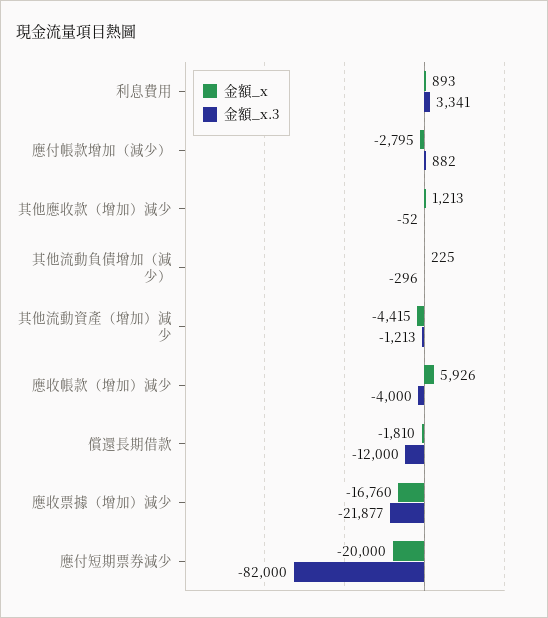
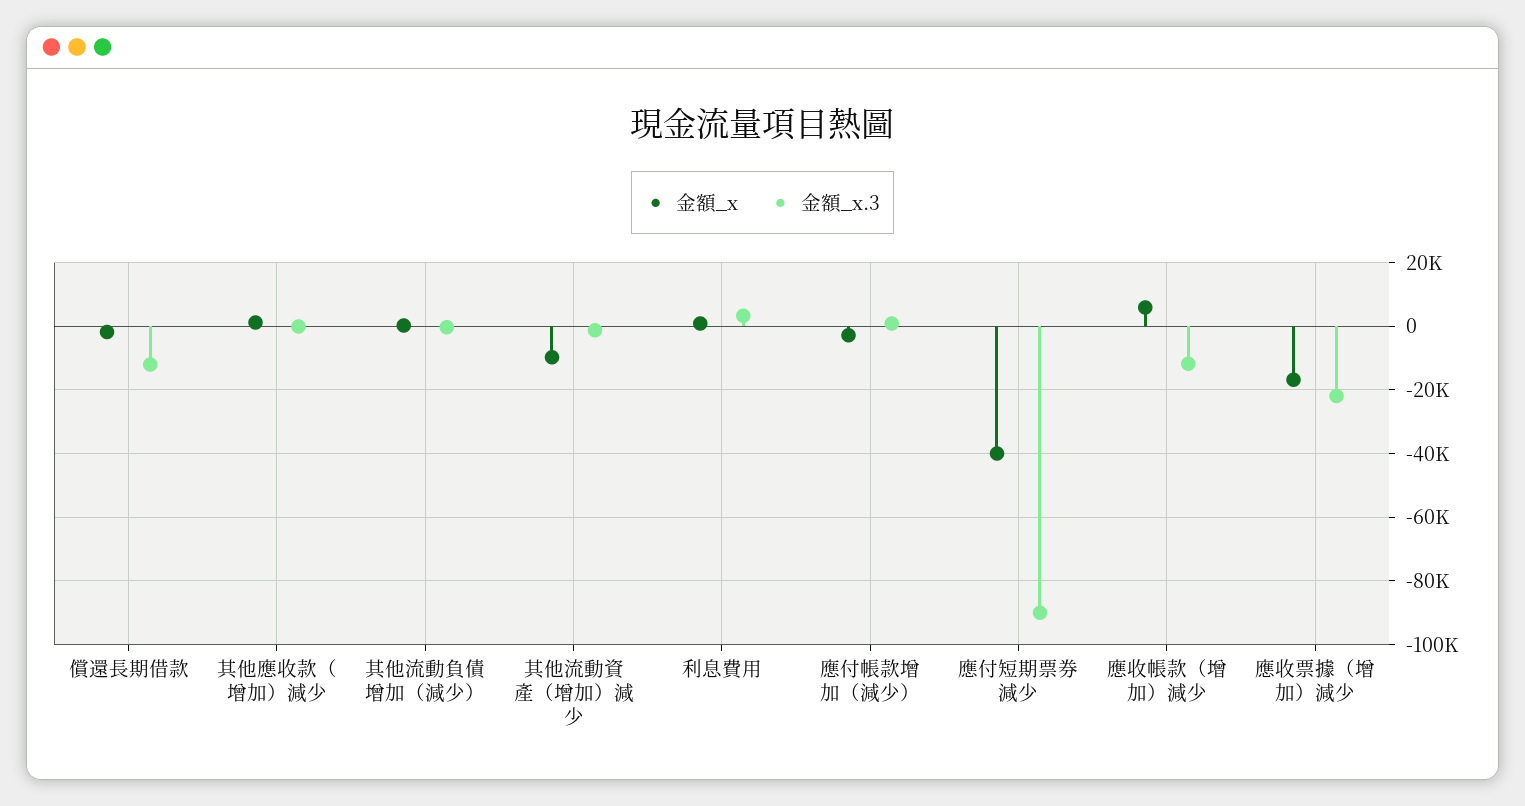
金額_x, 其他流動資產（增加）減少: -4415 -> -10000
金額_x.3, 應收帳款（增加）減少: -4000 -> -12000
金額_x, 應付短期票券減少: -20000 -> -40000
金額_x.3, 應付短期票券減少: -82000 -> -90000

